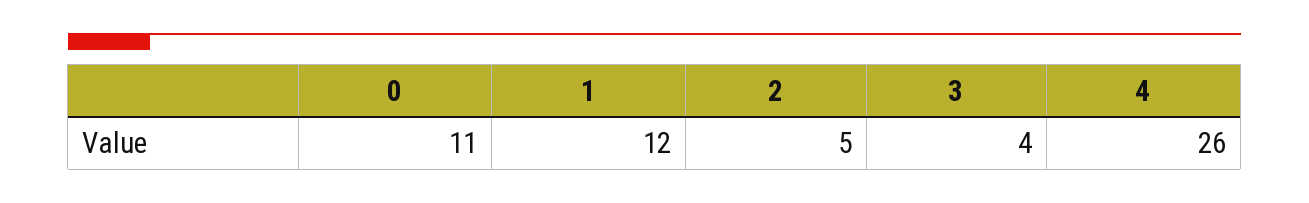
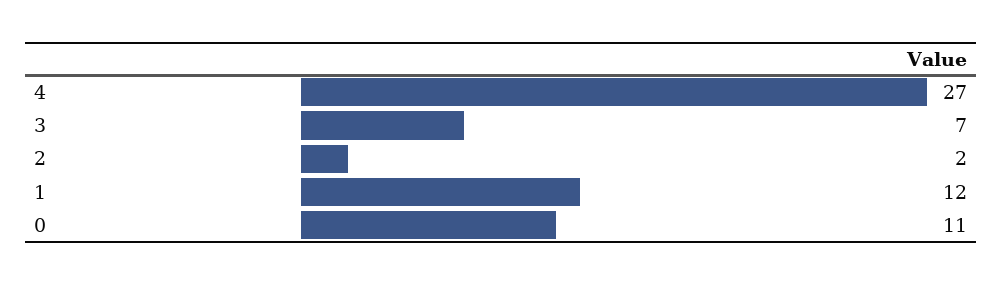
2: 5 -> 2
3: 4 -> 7
4: 26 -> 27

